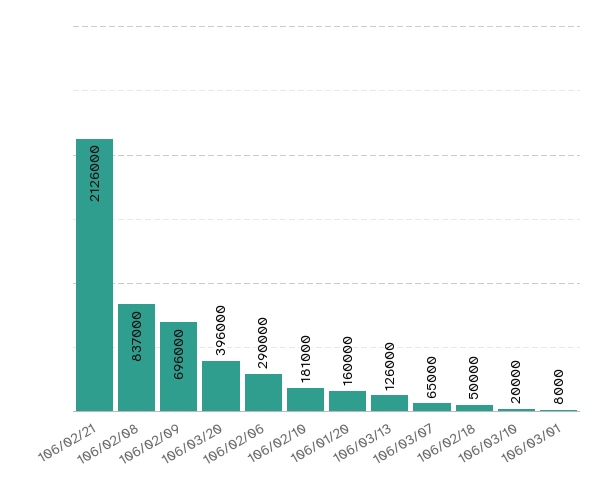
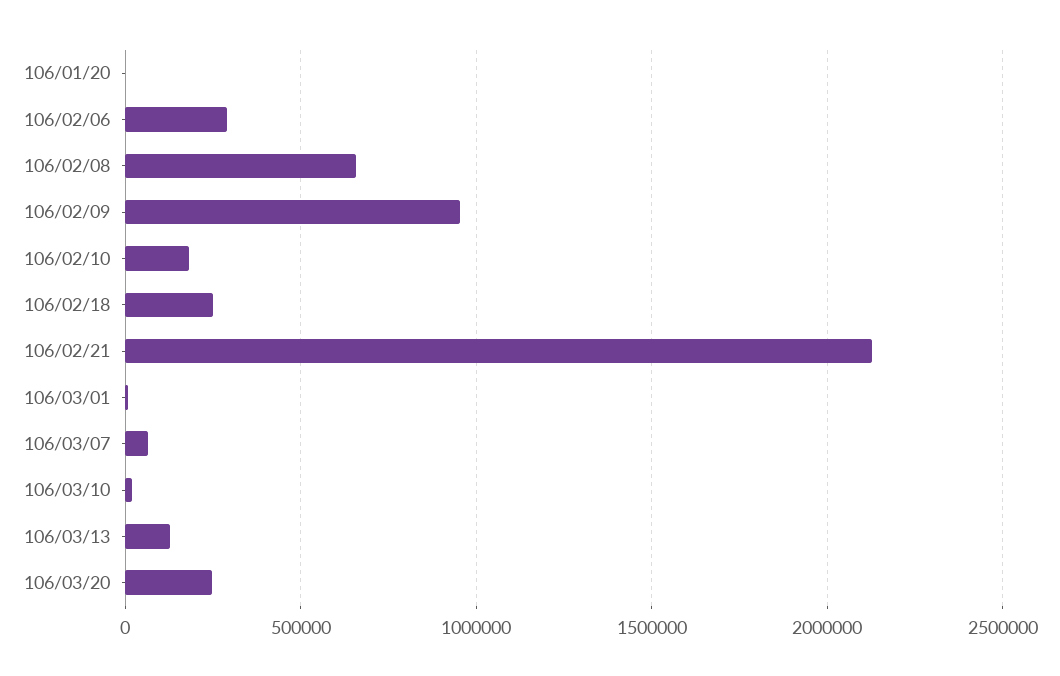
106/02/08: 837000 -> 650000
106/02/09: 696000 -> 950000
106/03/20: 396000 -> 250000
106/01/20: 160000 -> 0
106/02/18: 50000 -> 250000

